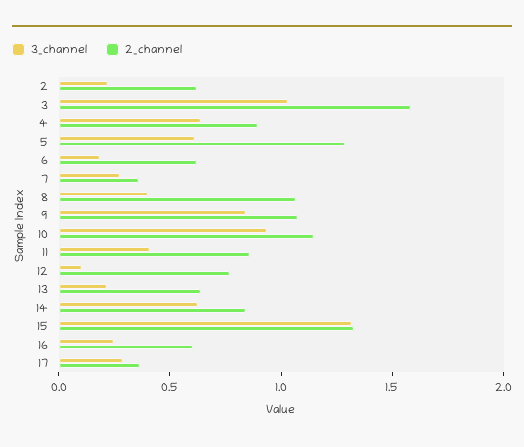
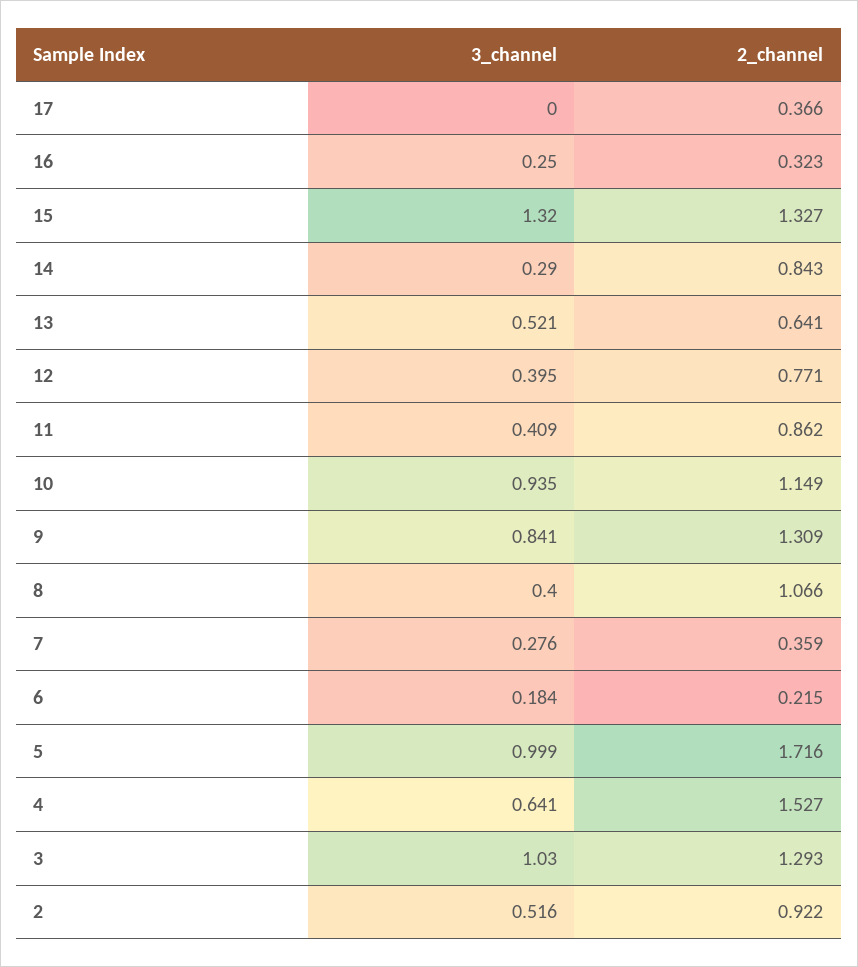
3_channel, 2: 0.2 -> 0.516
2_channel, 2: 0.6 -> 0.922
2_channel, 3: 1.6 -> 1.293
2_channel, 4: 0.9 -> 1.527
3_channel, 5: 0.6 -> 0.999
2_channel, 5: 1.3 -> 1.716
2_channel, 6: 0.6 -> 0.215
2_channel, 9: 1.1 -> 1.309
3_channel, 12: 0.1 -> 0.395
3_channel, 13: 0.2 -> 0.521
3_channel, 14: 0.6 -> 0.29
2_channel, 16: 0.6 -> 0.323
3_channel, 17: 0.3 -> 0

